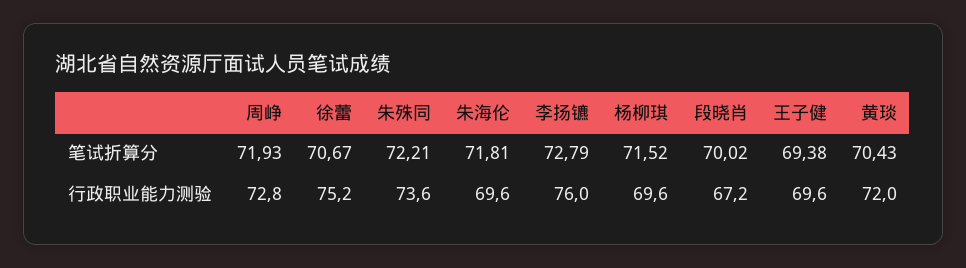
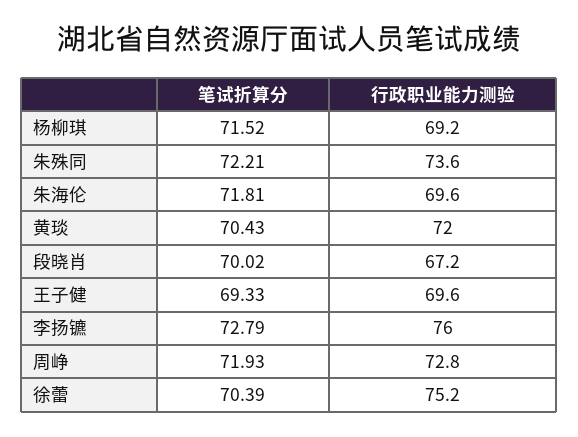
徐蕾, 笔试折算分: 70.67 -> 70.39
王子健, 笔试折算分: 69.38 -> 69.33
杨柳琪, 行政职业能力测验: 69.6 -> 69.2

